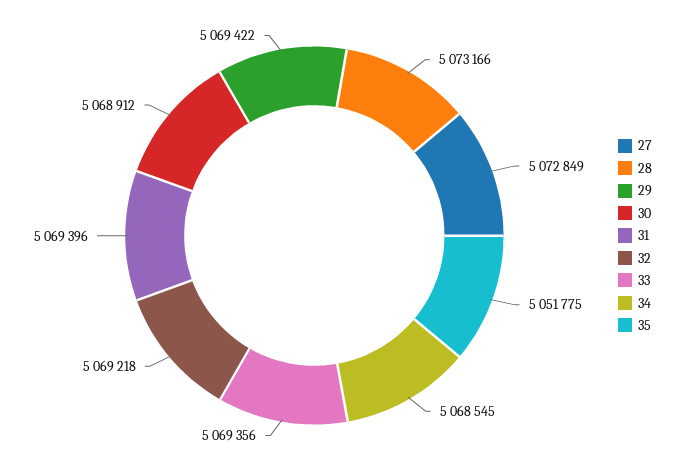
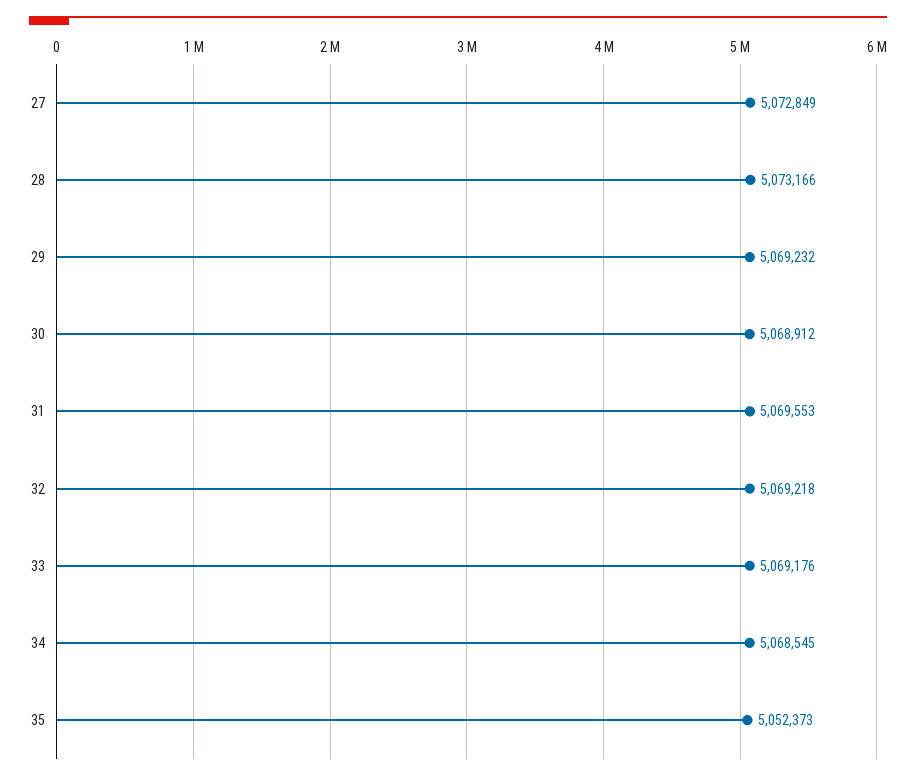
29: 5069422 -> 5069232
31: 5069396 -> 5069553
33: 5069356 -> 5069176
35: 5051775 -> 5052373

